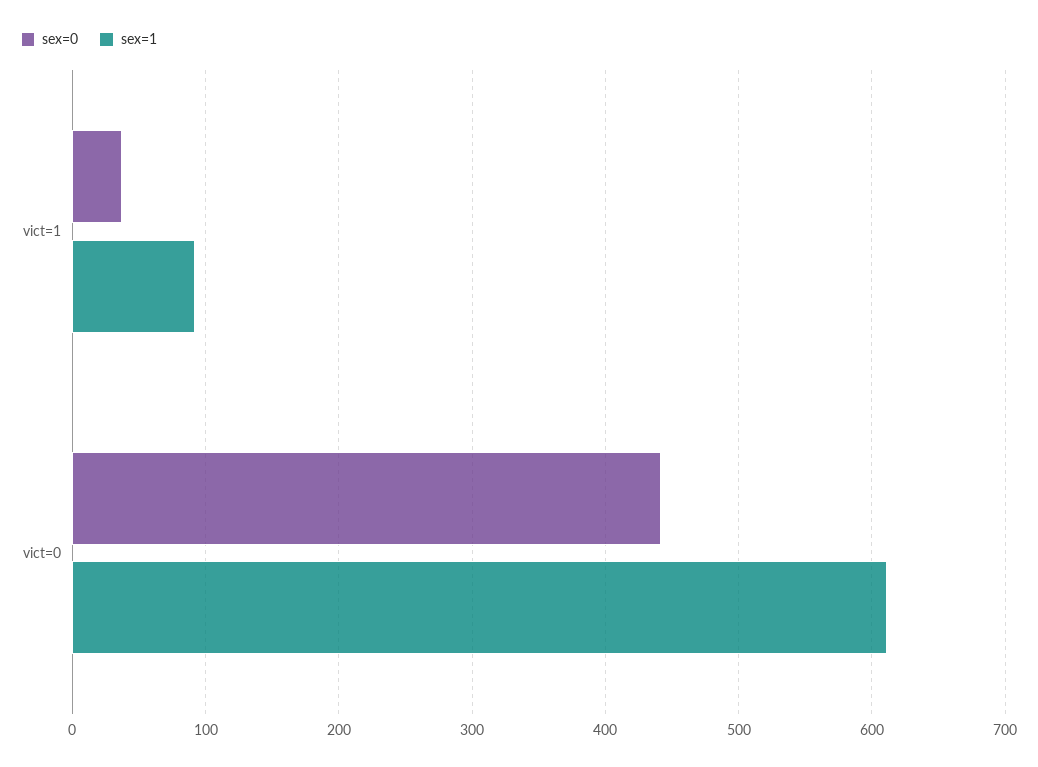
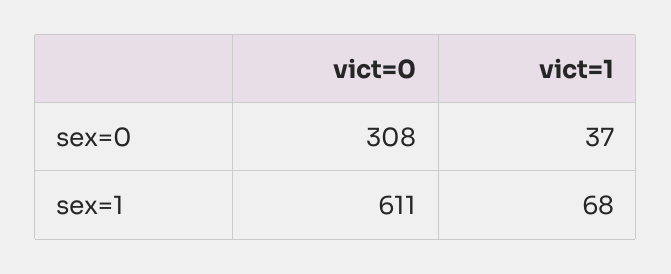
sex=1, vict=1: 90 -> 68
sex=0, vict=0: 440 -> 308

